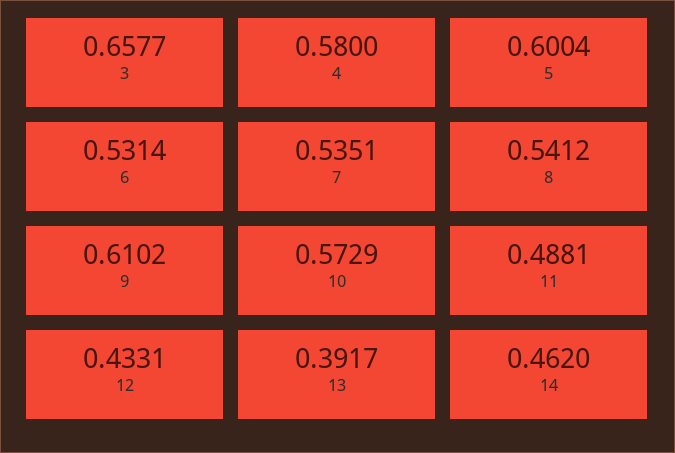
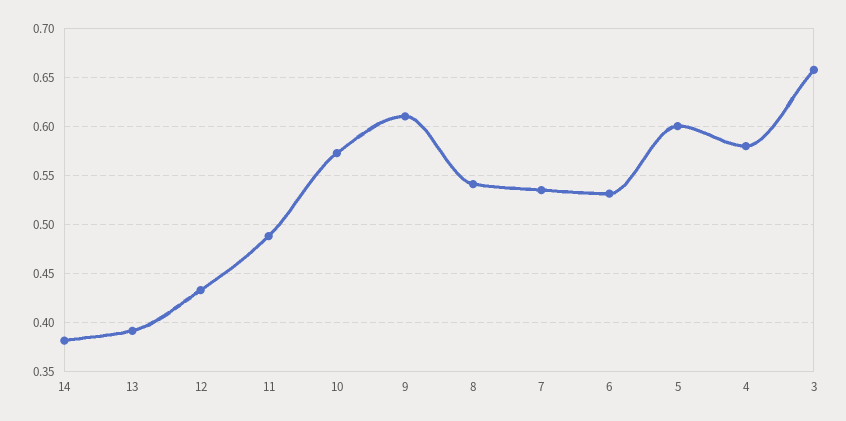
14: 0.462 -> 0.38

